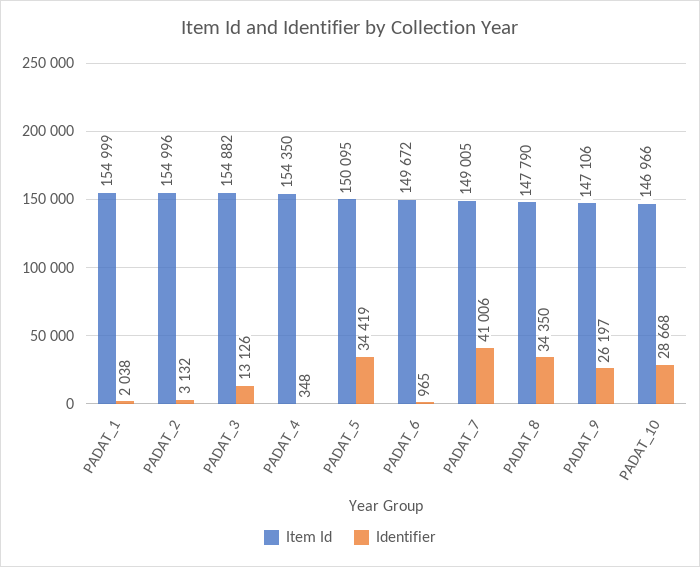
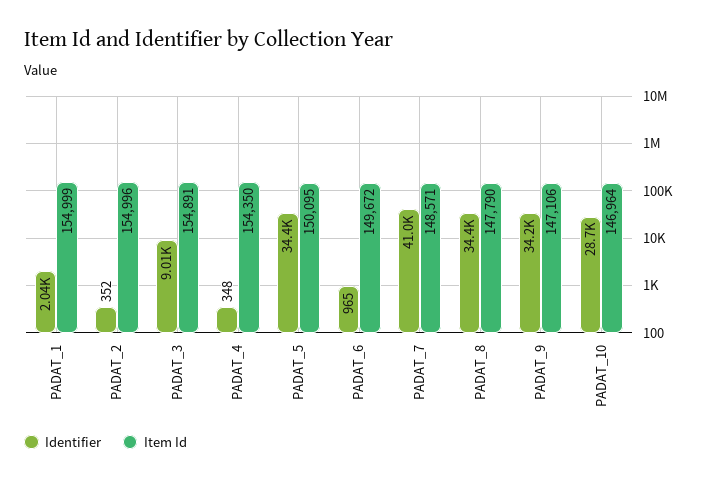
Identifier, PADAT_2: 3132 -> 352
Item Id, PADAT_3: 154882 -> 154891
Identifier, PADAT_3: 13126 -> 9010
Item Id, PADAT_7: 149005 -> 148571
Identifier, PADAT_9: 26197 -> 34200
Item Id, PADAT_10: 146966 -> 146964

